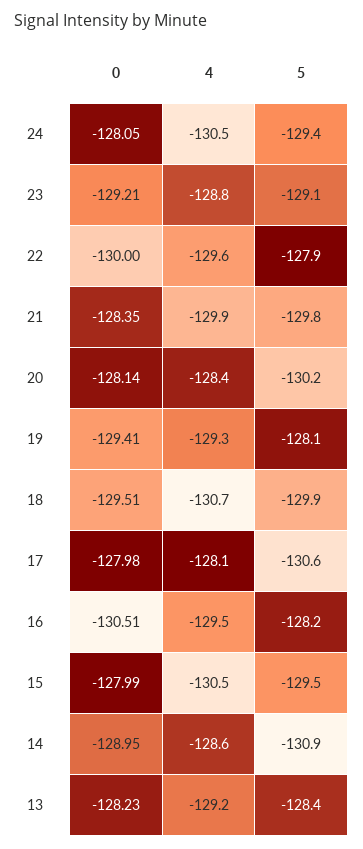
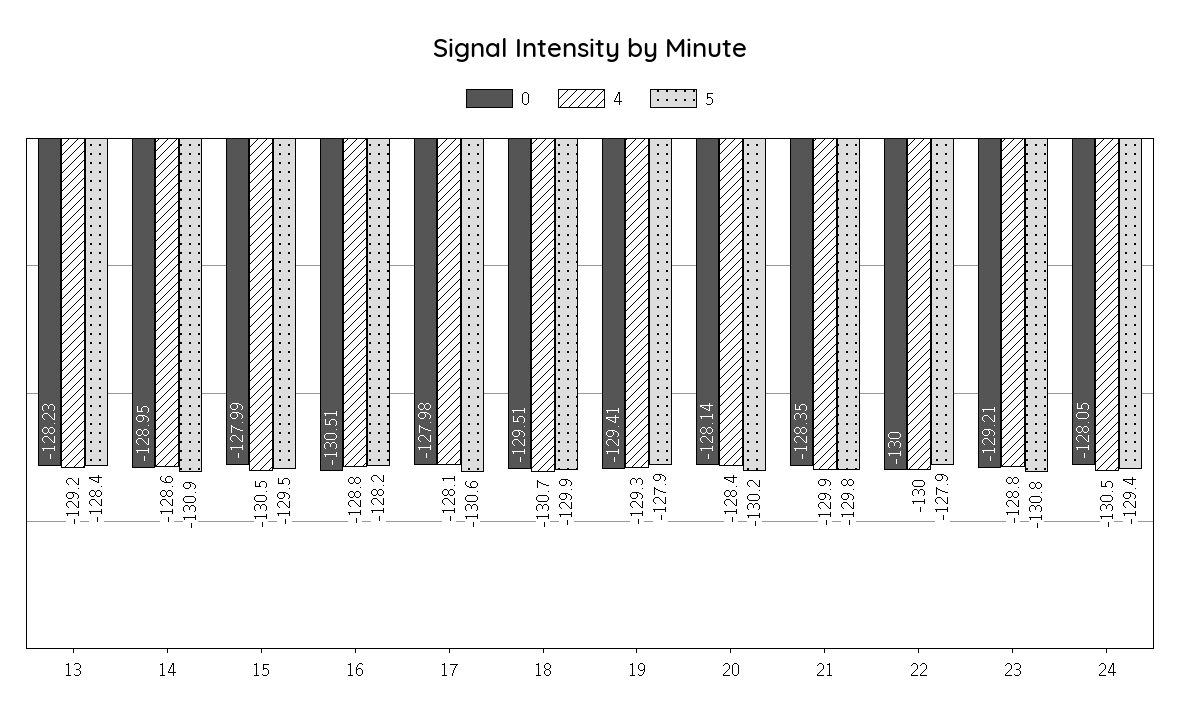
5, 23: -129.1 -> -130.8
4, 22: -129.6 -> -130
5, 19: -128.1 -> -127.9
4, 16: -129.5 -> -128.8

